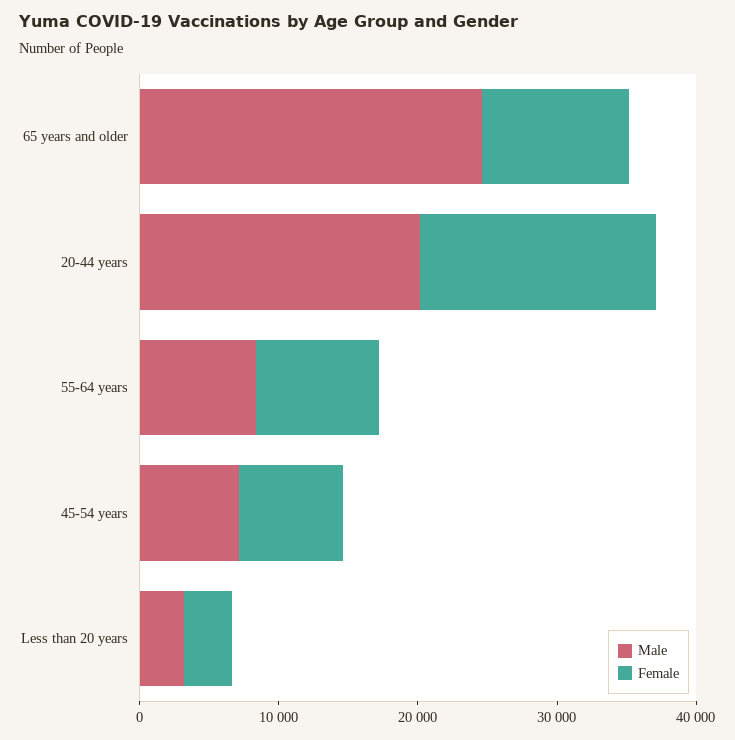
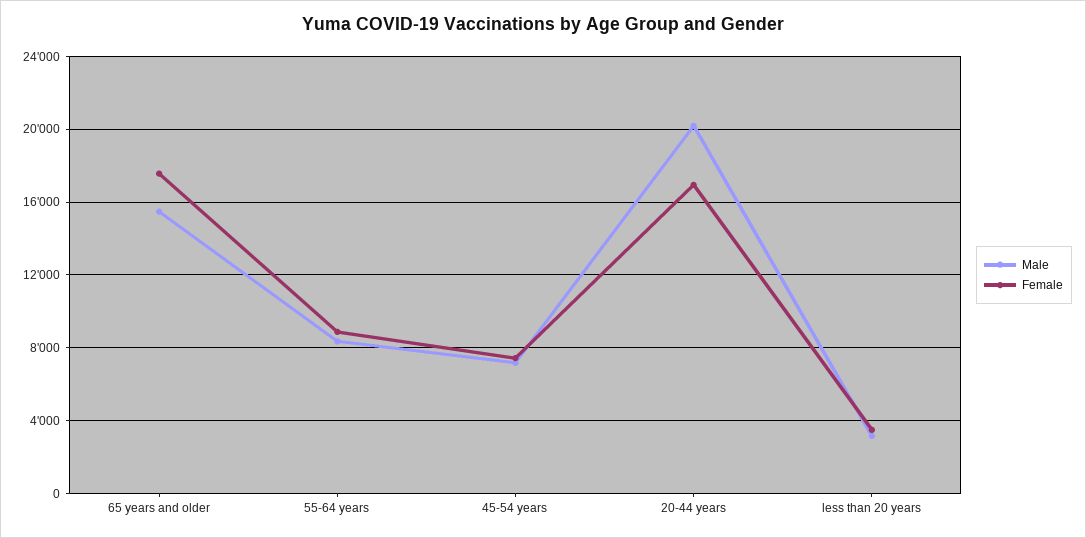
Male, 65 years and older: 24000 -> 15500
Female, 65 years and older: 10000 -> 17500

